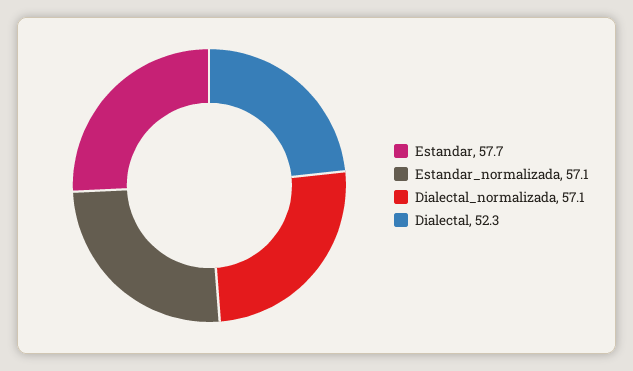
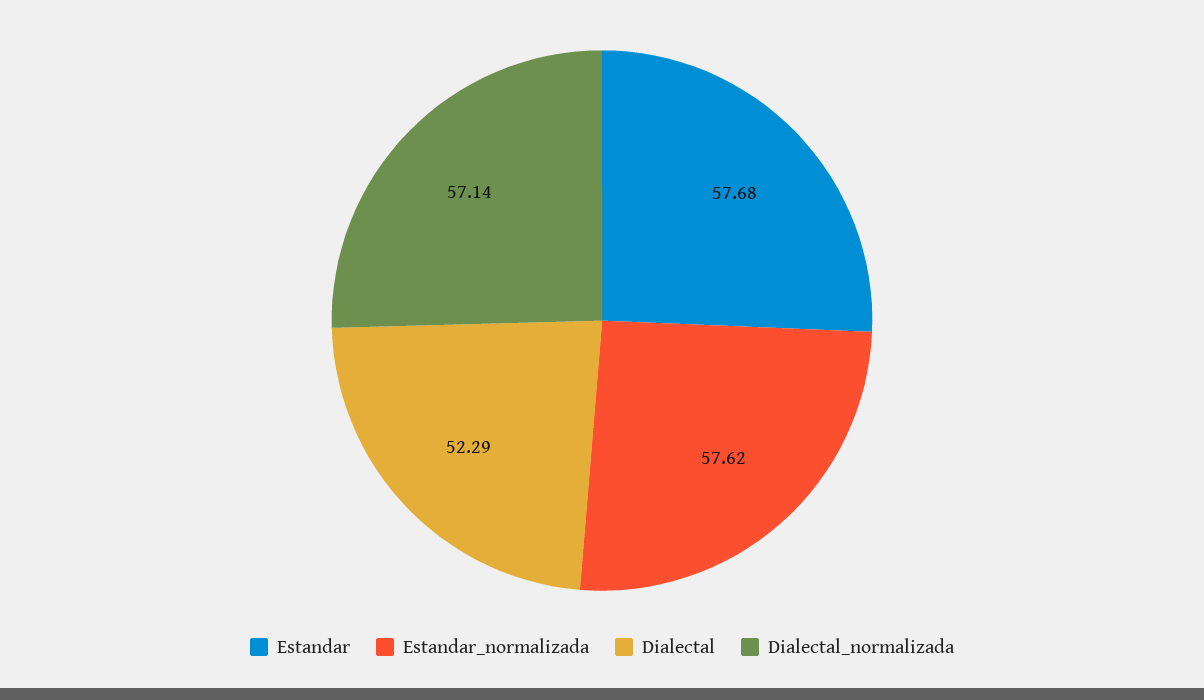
Estandar_normalizada: 57.1 -> 57.62

